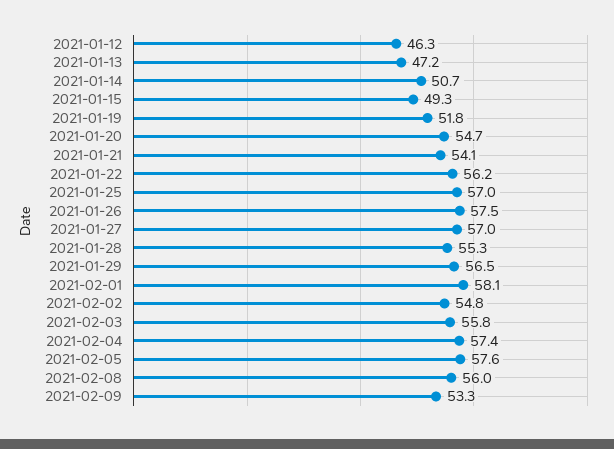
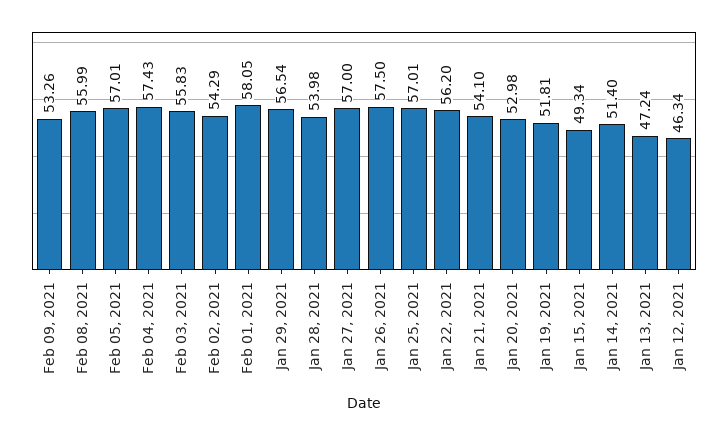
2021-01-14: 50.7 -> 51.4
2021-01-20: 54.7 -> 52.98
2021-01-28: 55.3 -> 53.98
2021-02-02: 54.8 -> 54.29
2021-02-05: 57.6 -> 57.01

